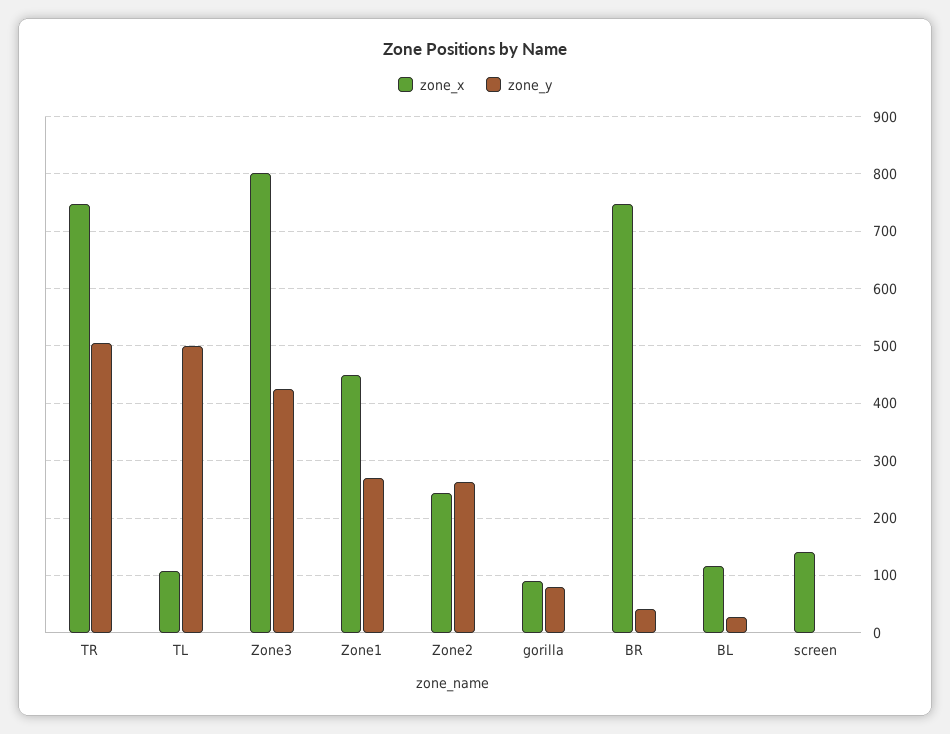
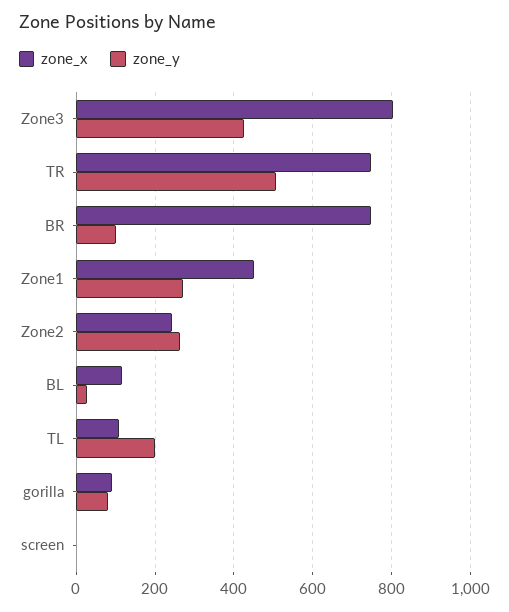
zone_y, TL: 500 -> 200
zone_y, BR: 40 -> 100
zone_x, screen: 140 -> 0

